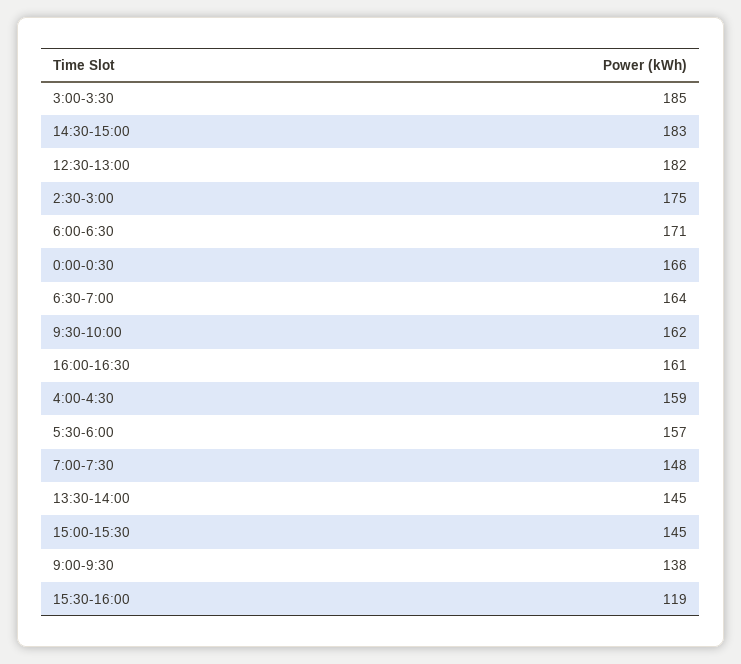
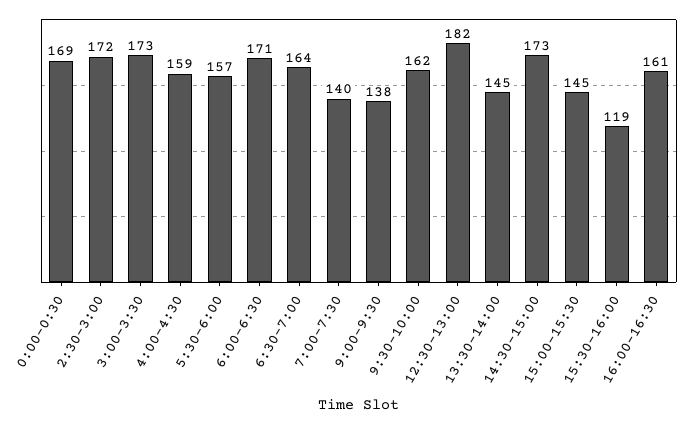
3:00-3:30: 185 -> 173
14:30-15:00: 183 -> 173
2:30-3:00: 175 -> 172
0:00-0:30: 166 -> 169
7:00-7:30: 148 -> 140

